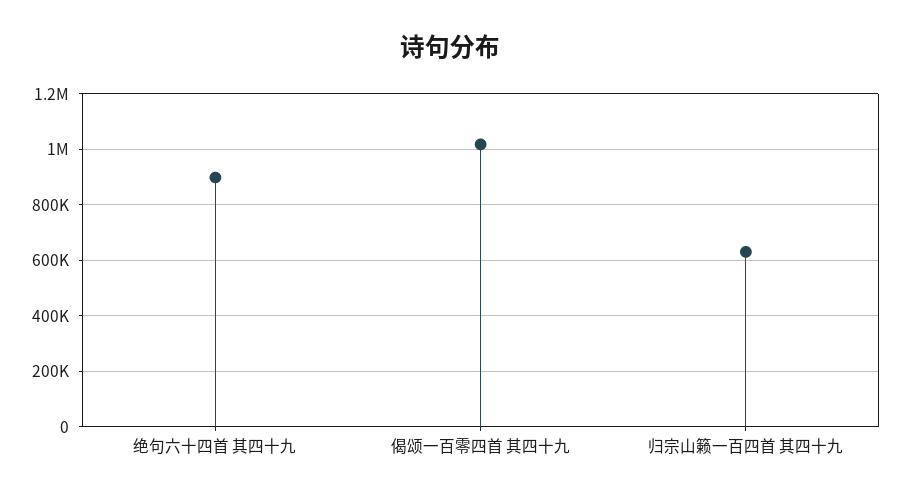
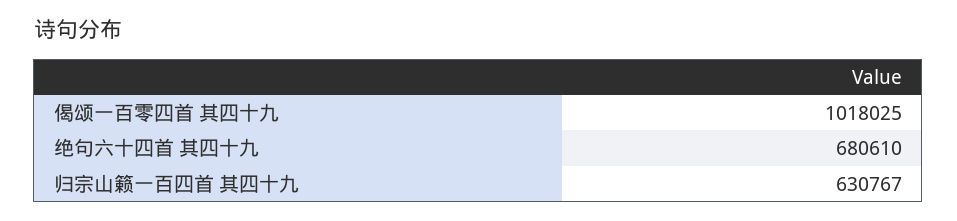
绝句六十四首 其四十九: 900000 -> 680610

